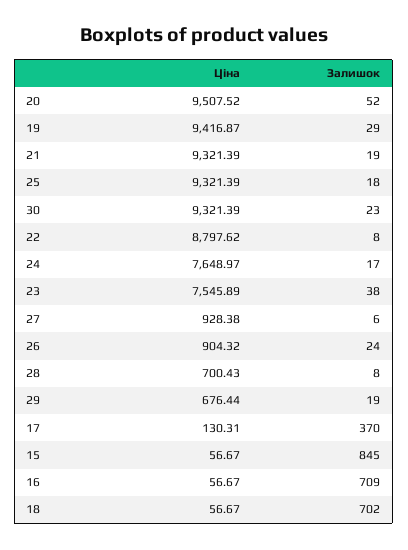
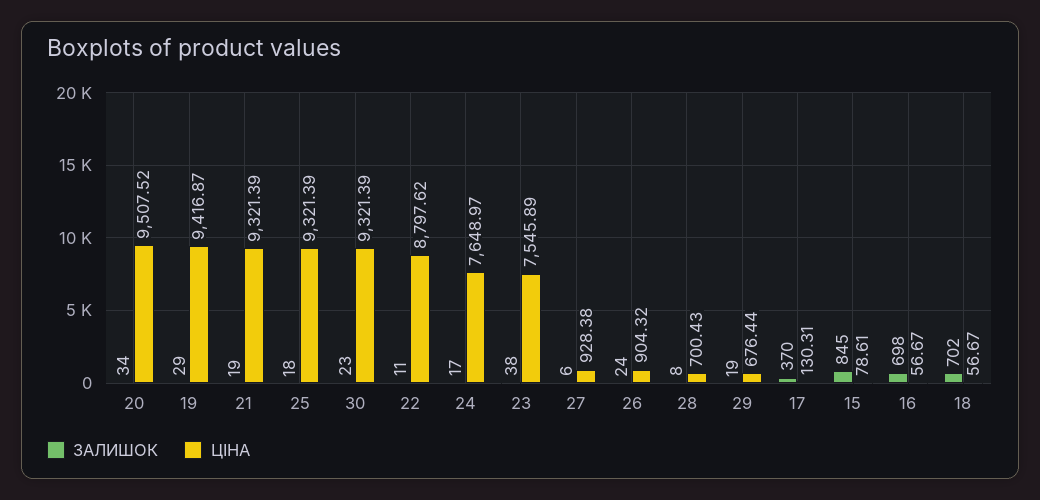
Залишок, 20: 52 -> 34
Залишок, 22: 8 -> 11
Ціна, 15: 56.67 -> 78.61
Залишок, 16: 709 -> 698

